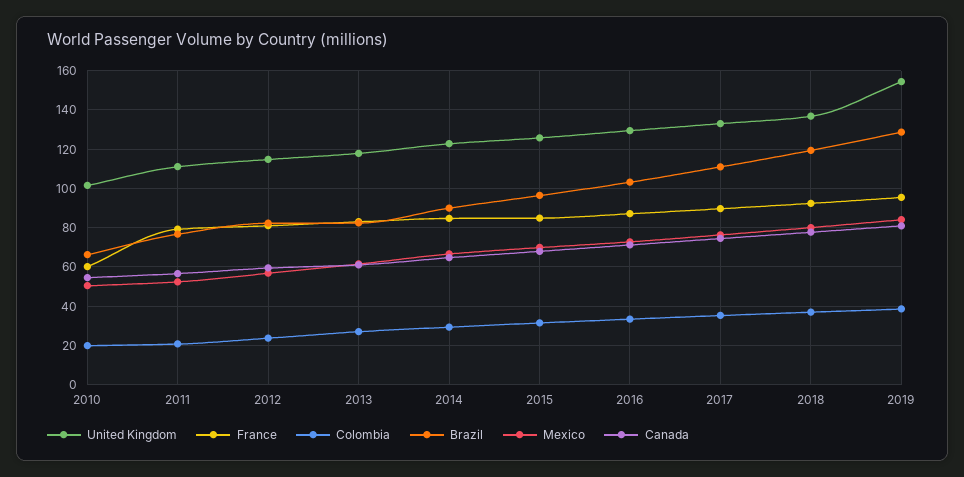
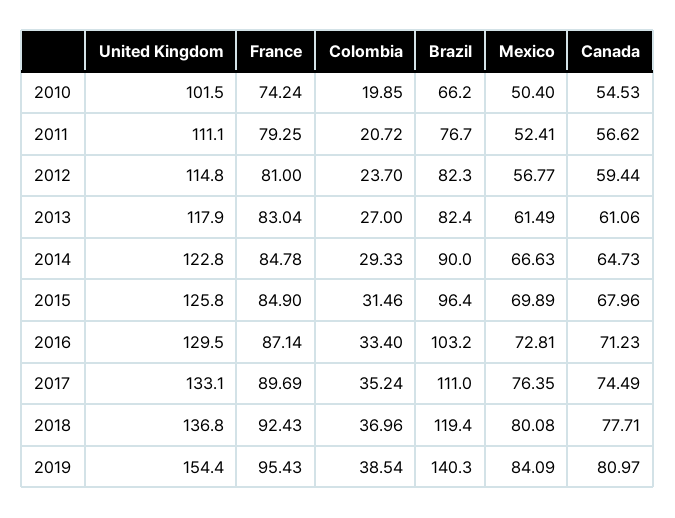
France, 2010: 60 -> 74.24
Brazil, 2019: 130 -> 140.3

